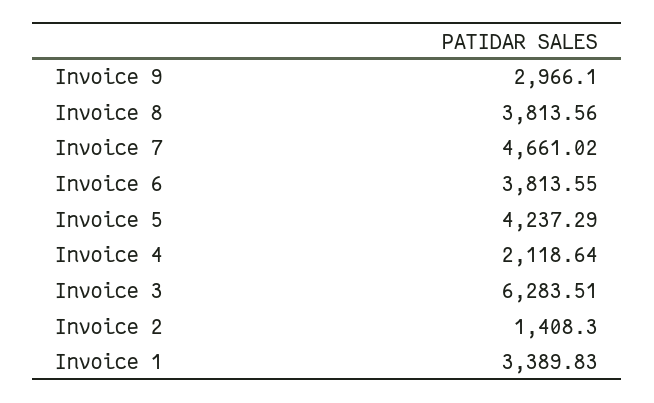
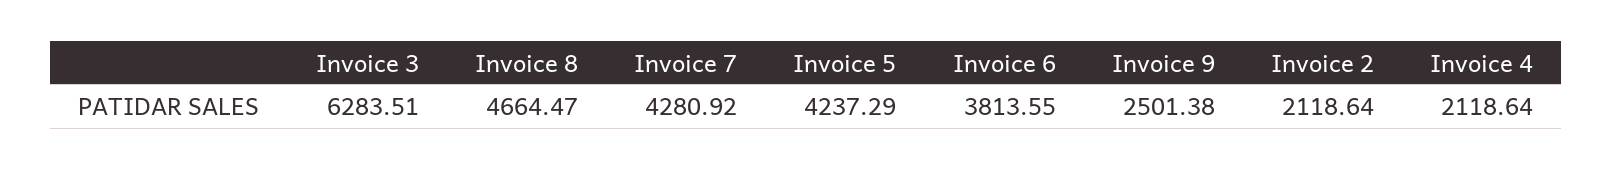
Invoice 9: 2966.1 -> 2501.38
Invoice 8: 3813.56 -> 4664.47
Invoice 7: 4661.02 -> 4280.92
Invoice 2: 1408.3 -> 2118.64
Invoice 1: 3389.83 -> none

